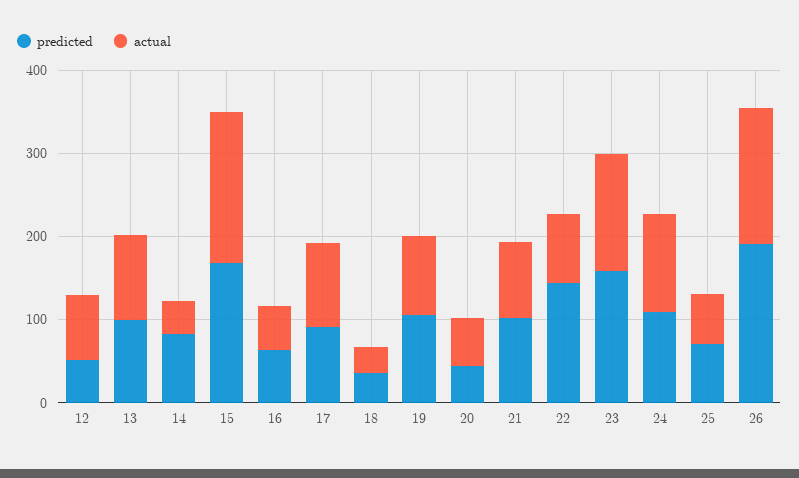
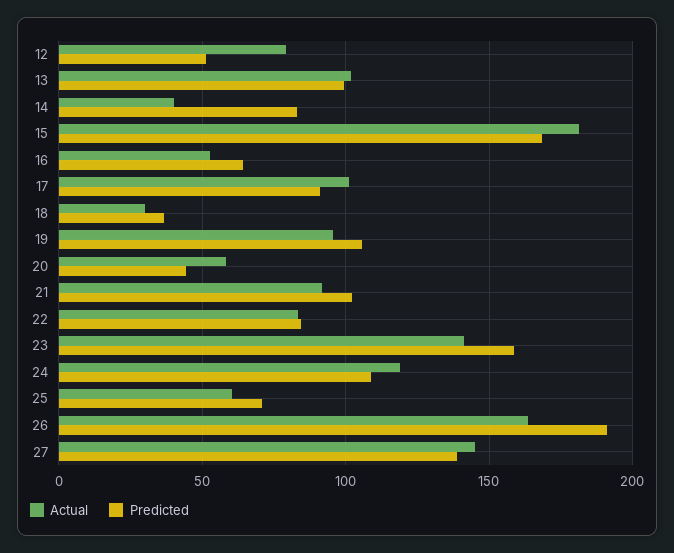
predicted, 22: 140 -> 85
actual, 27: none -> 145
predicted, 27: none -> 140

